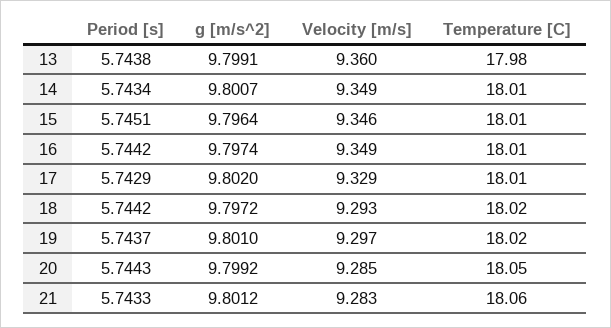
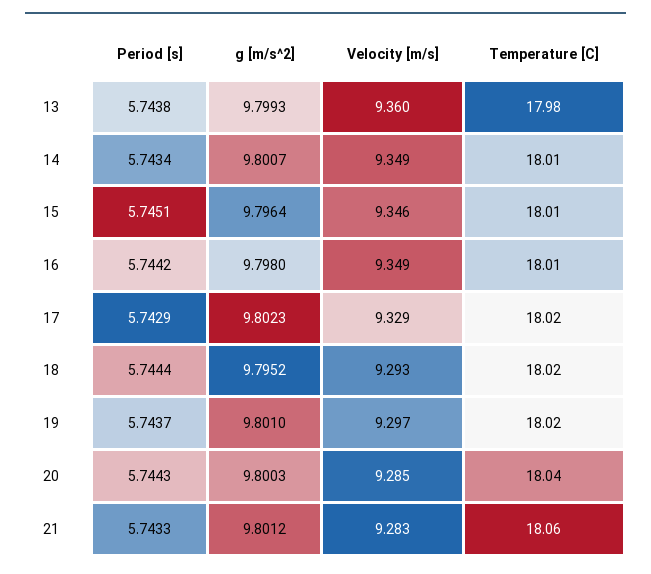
g [m/s^2], 13: 9.7991 -> 9.7993
g [m/s^2], 16: 9.7974 -> 9.798
g [m/s^2], 17: 9.802 -> 9.8023
Temperature [C], 17: 18.01 -> 18.02
Period [s], 18: 5.7442 -> 5.7444
g [m/s^2], 18: 9.7972 -> 9.7952
g [m/s^2], 20: 9.7992 -> 9.8003
Temperature [C], 20: 18.05 -> 18.04

